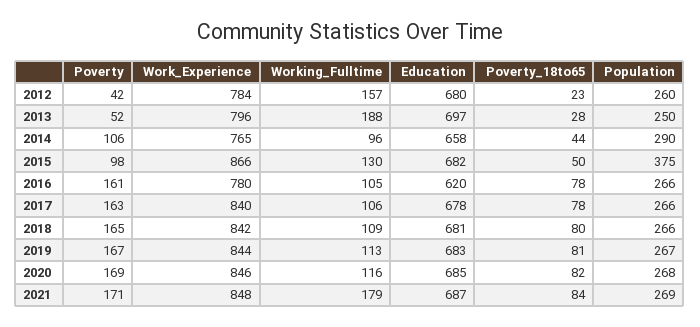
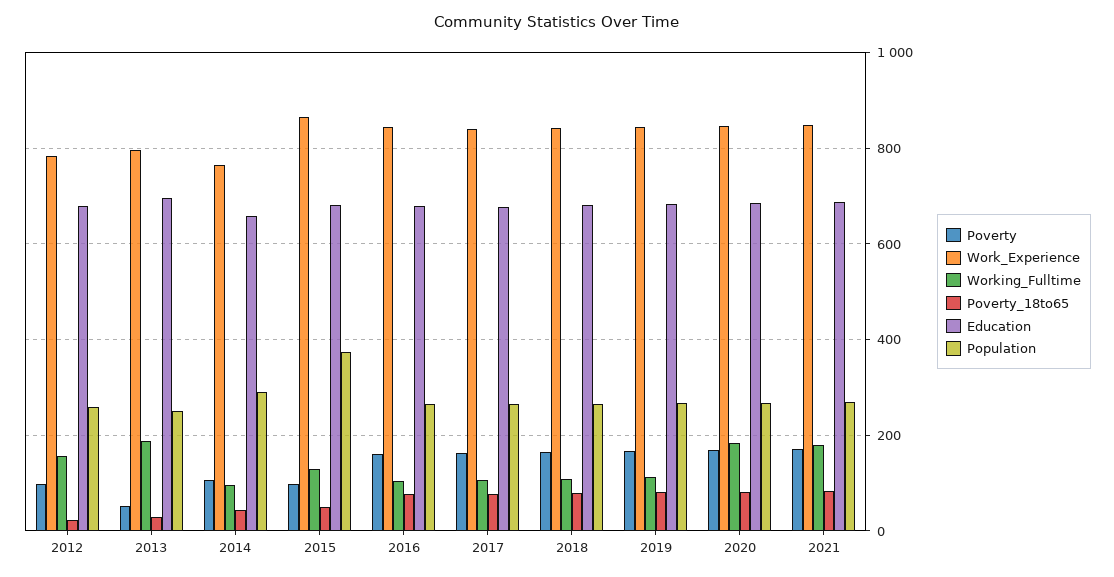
Poverty, 2012: 42 -> 100
Work_Experience, 2016: 780 -> 840
Education, 2016: 620 -> 680
Working_Fulltime, 2020: 116 -> 180

